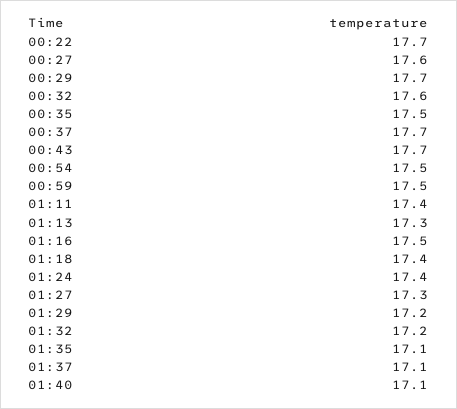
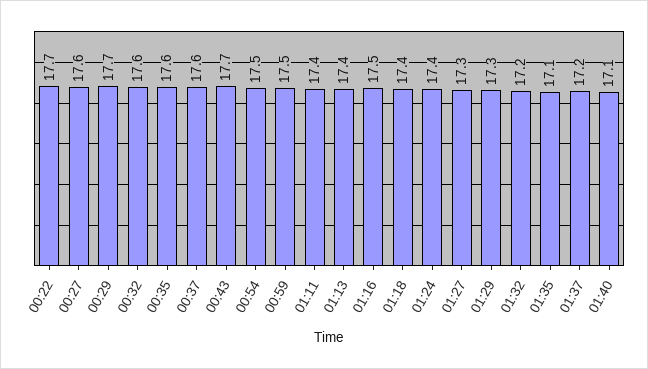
00:35: 17.5 -> 17.6
00:37: 17.7 -> 17.6
01:13: 17.3 -> 17.4
01:29: 17.2 -> 17.3
01:37: 17.1 -> 17.2

